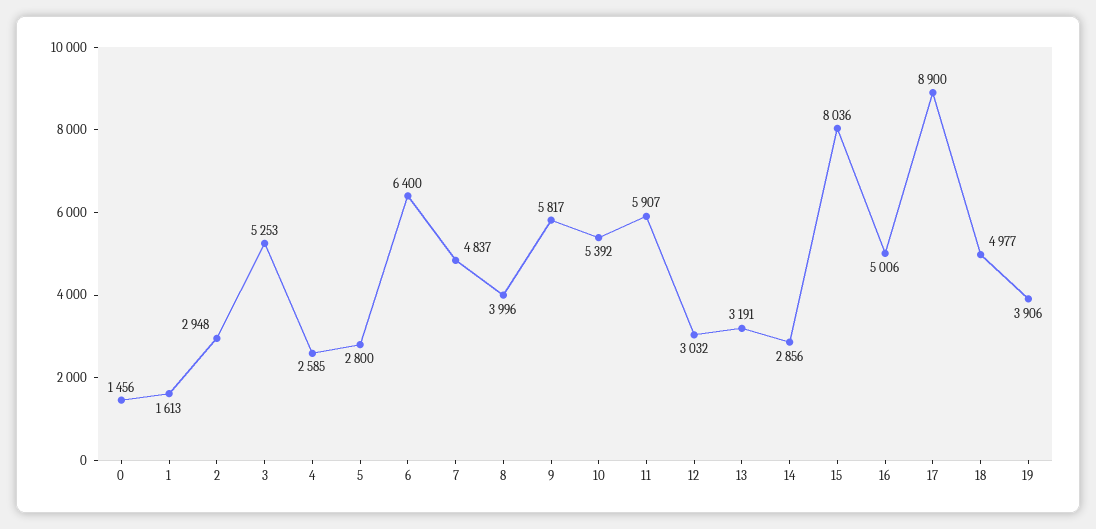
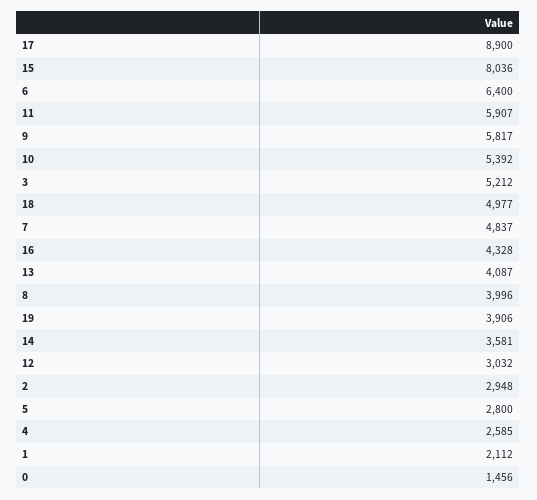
1: 1613 -> 2112
3: 5253 -> 5212
13: 3191 -> 4087
14: 2856 -> 3581
16: 5006 -> 4328

